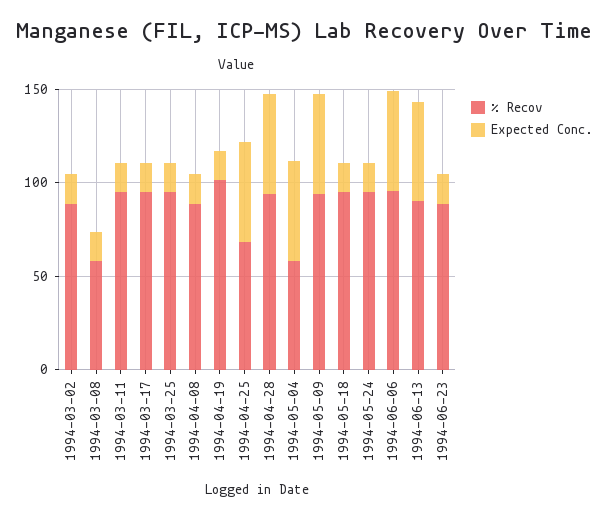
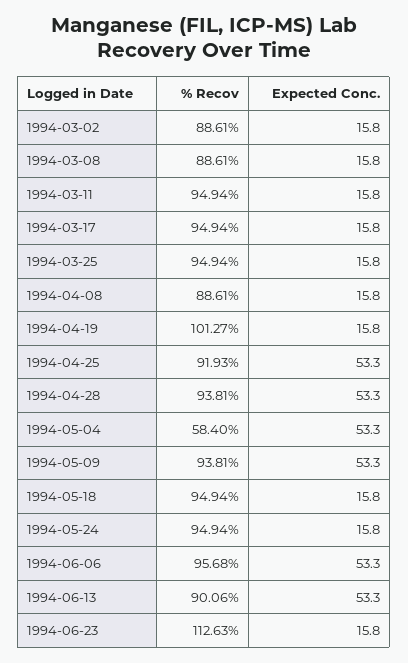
% Recov, 1994-03-08: 60 -> 88.61
% Recov, 1994-04-25: 70 -> 91.93
% Recov, 1994-06-23: 90 -> 112.63

